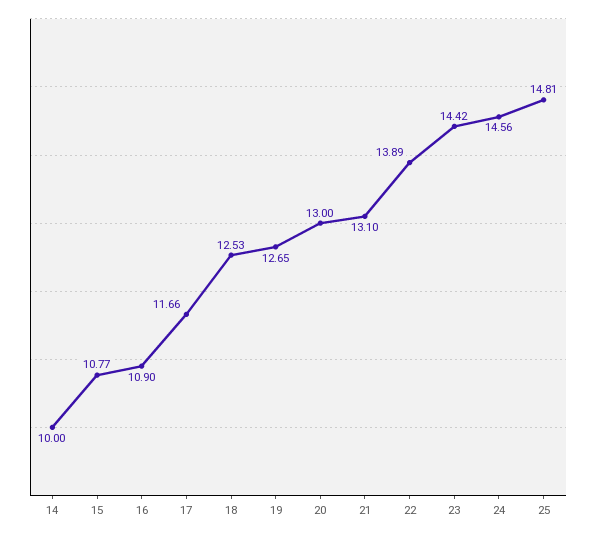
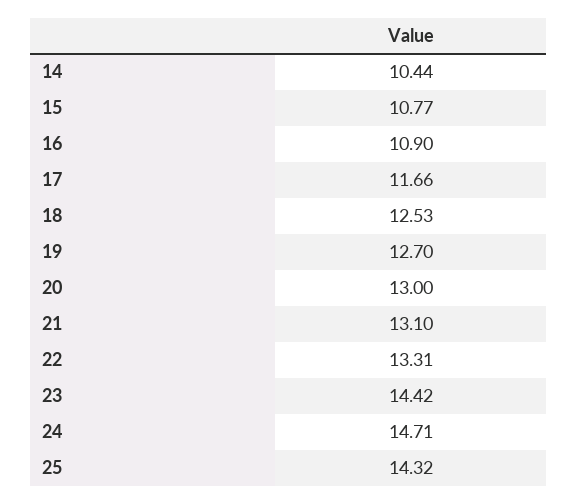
14: 10 -> 10.44
19: 12.65 -> 12.7
22: 13.89 -> 13.31
24: 14.56 -> 14.71
25: 14.81 -> 14.32

